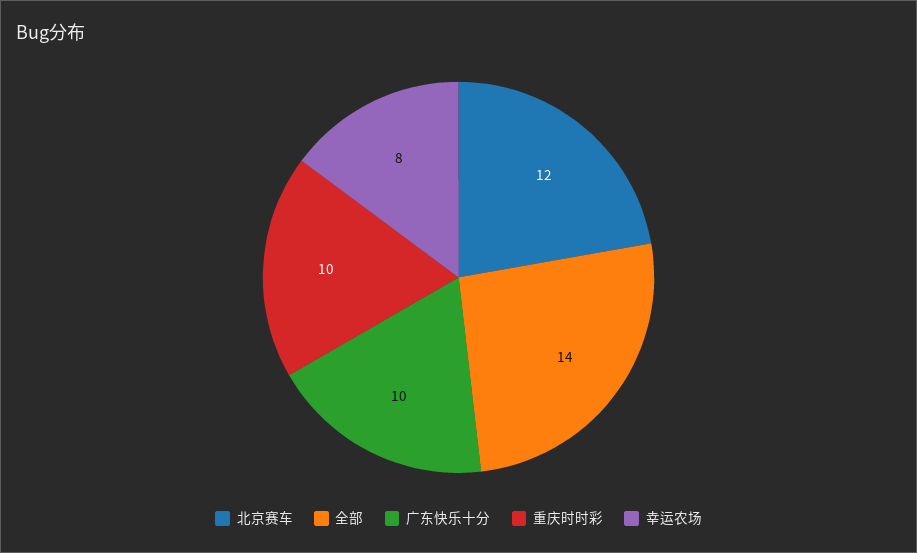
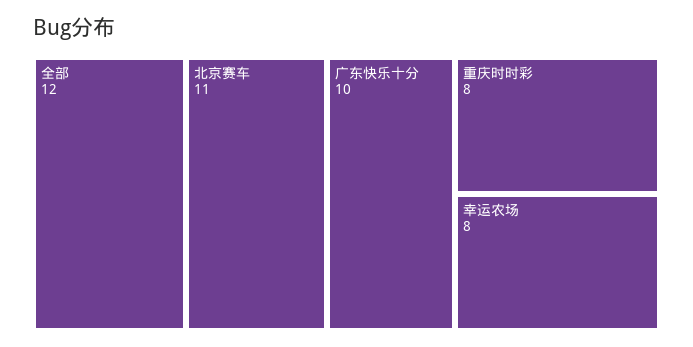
北京赛车: 12 -> 11
全部: 14 -> 12
重庆时时彩: 10 -> 8

